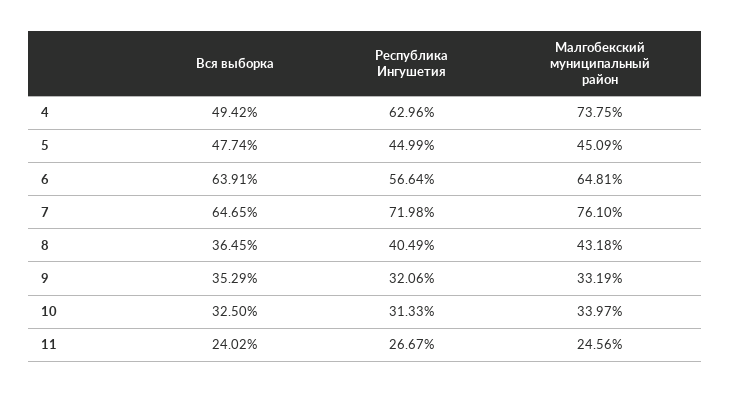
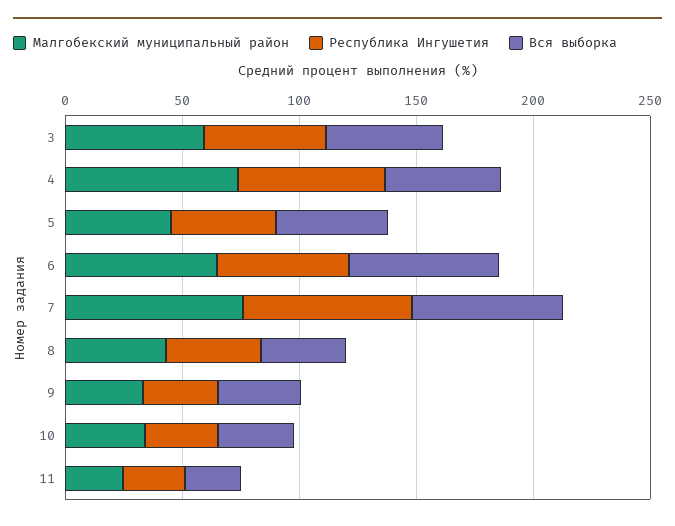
Малгобекский муниципальный район, 3: none -> 60
Республика Ингушетия, 3: none -> 50
Вся выборка, 3: none -> 50

